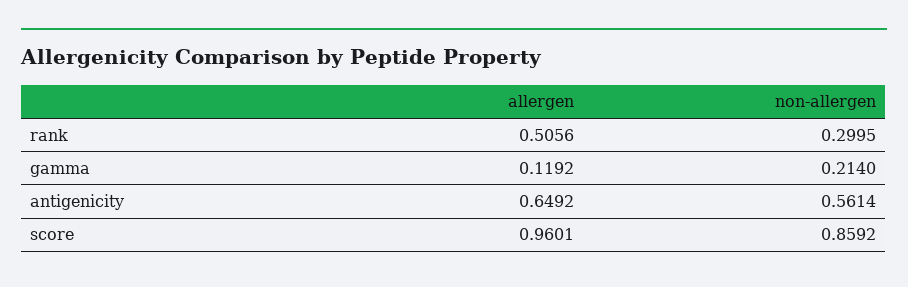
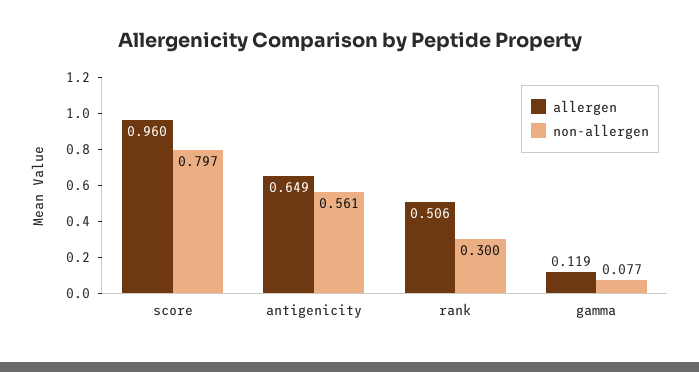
non-allergen, gamma: 0.214 -> 0.077
non-allergen, score: 0.8592 -> 0.797

